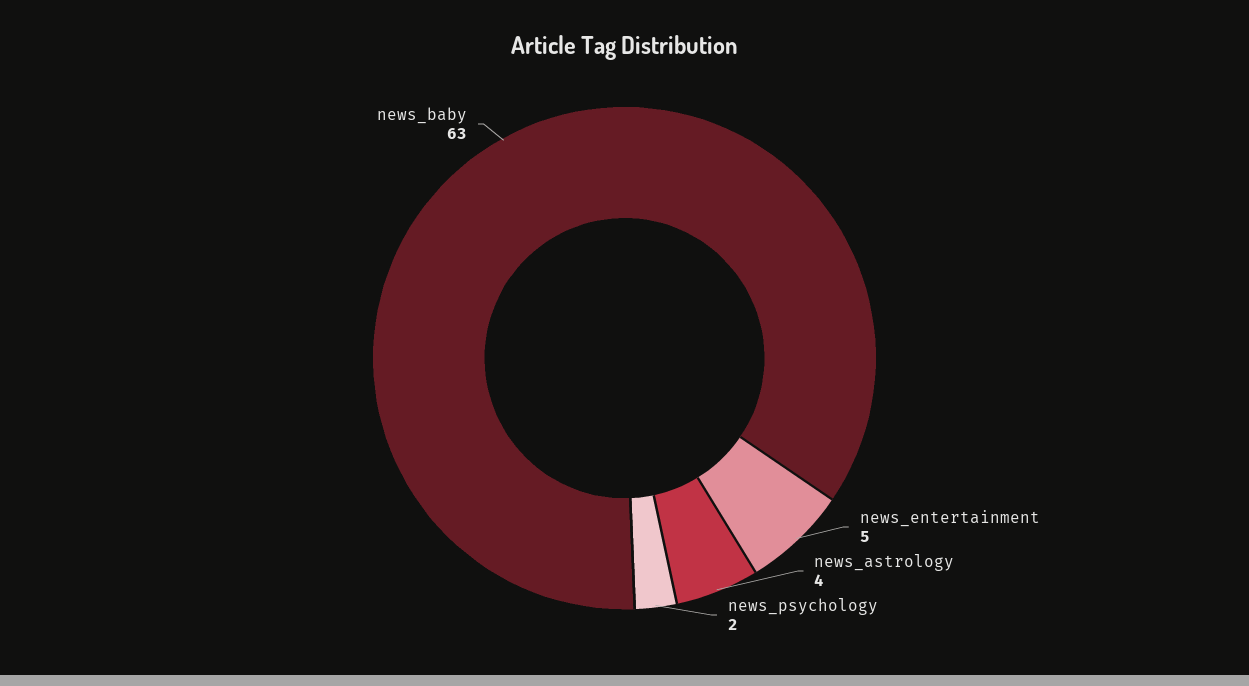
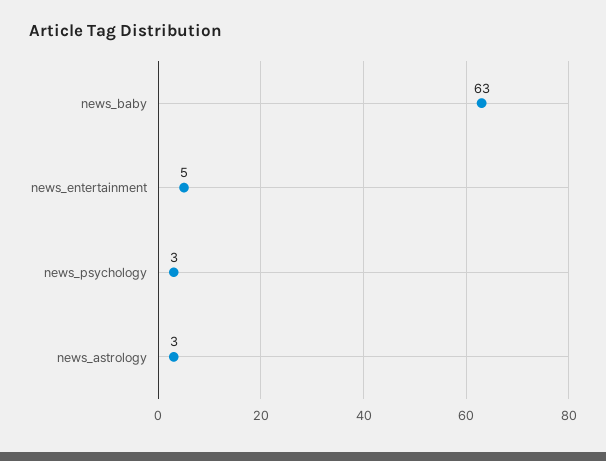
news_astrology: 4 -> 3
news_psychology: 2 -> 3

